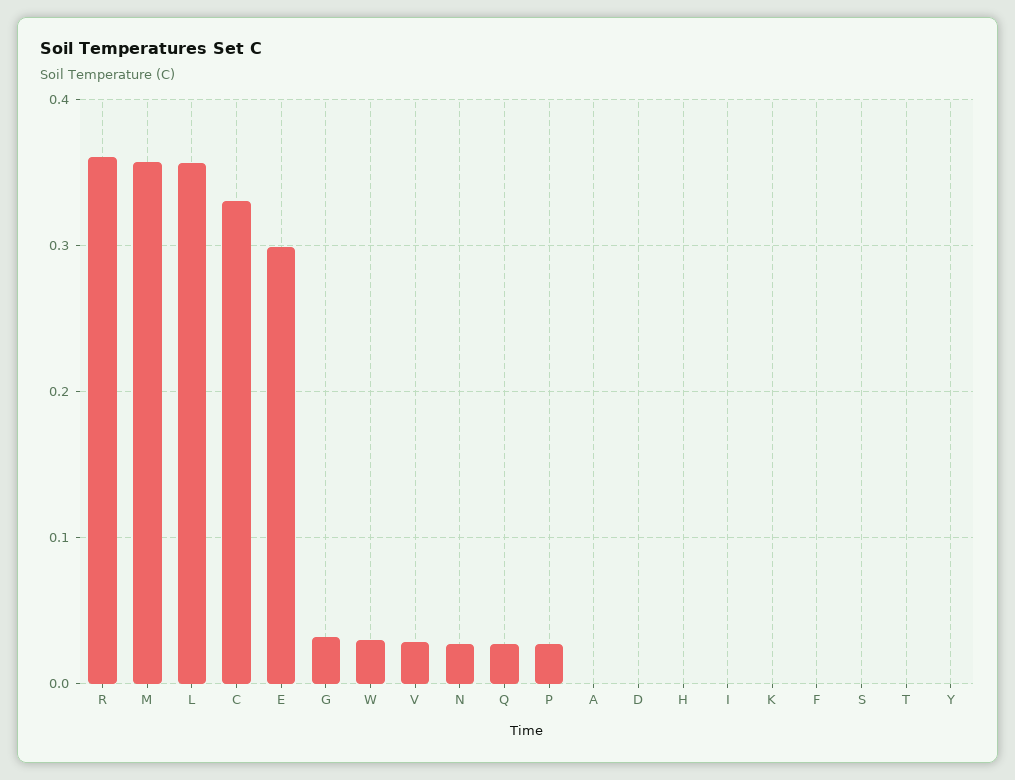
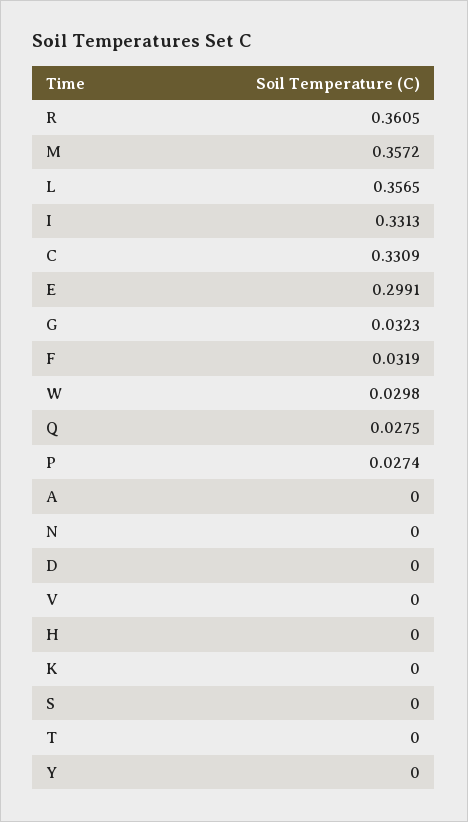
V: 0.03 -> 0
N: 0.03 -> 0
I: 0 -> 0.3313
F: 0 -> 0.0319

